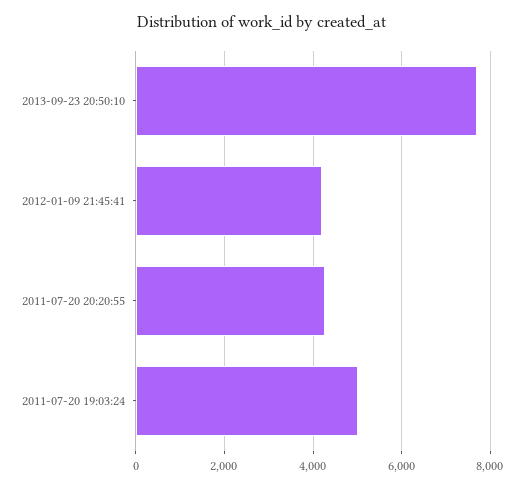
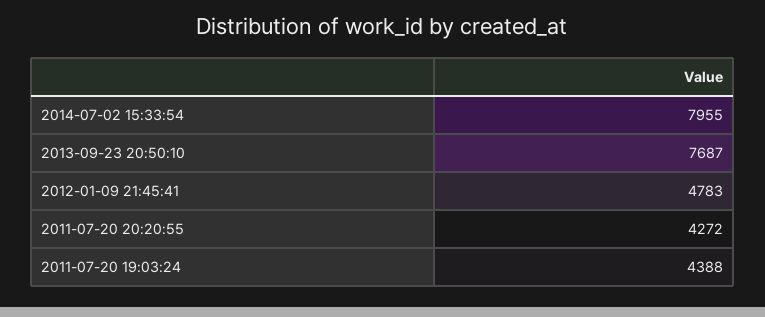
2012-01-09 21:45:41: 4200 -> 4783
2011-07-20 19:03:24: 5000 -> 4388
2014-07-02 15:33:54: none -> 7955

